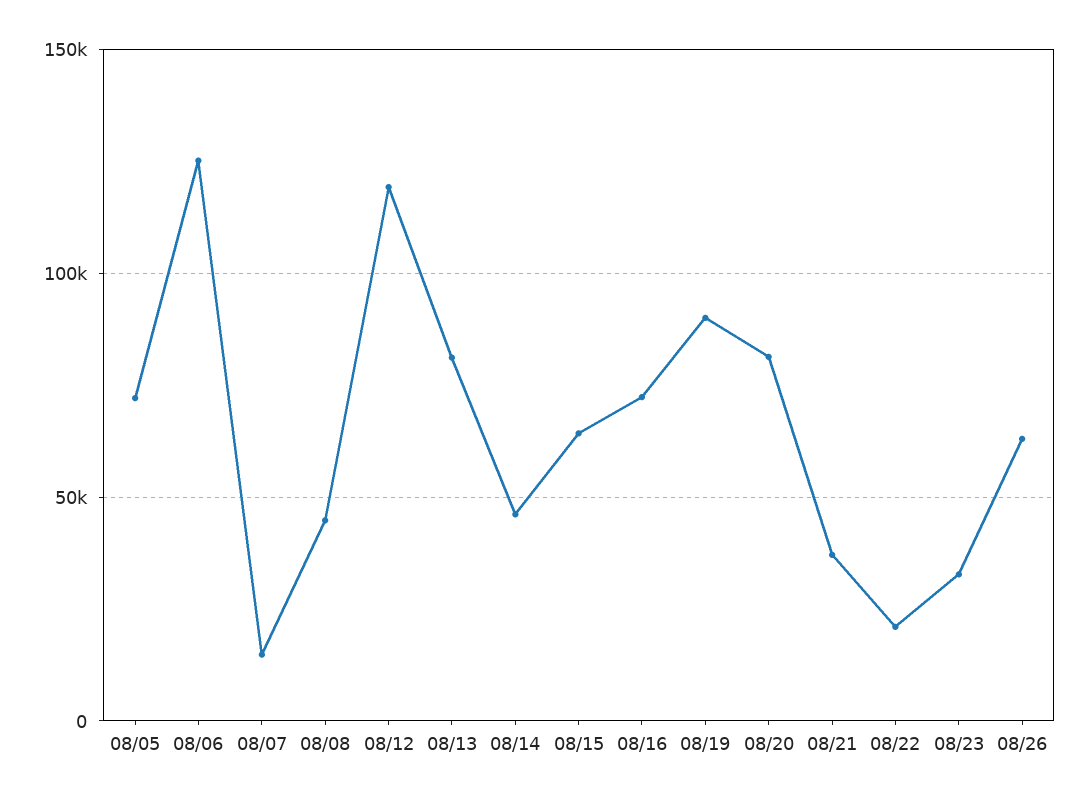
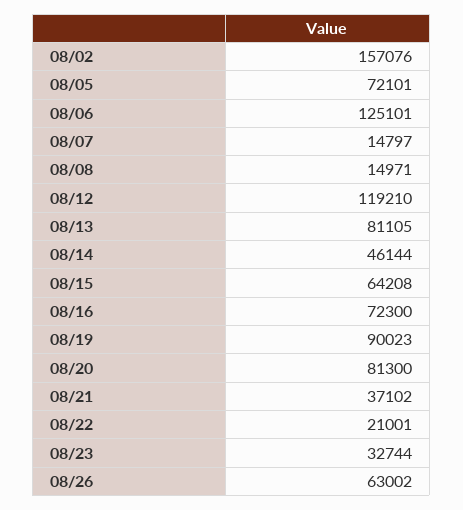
08/08: 45000 -> 14971
08/02: none -> 157076

